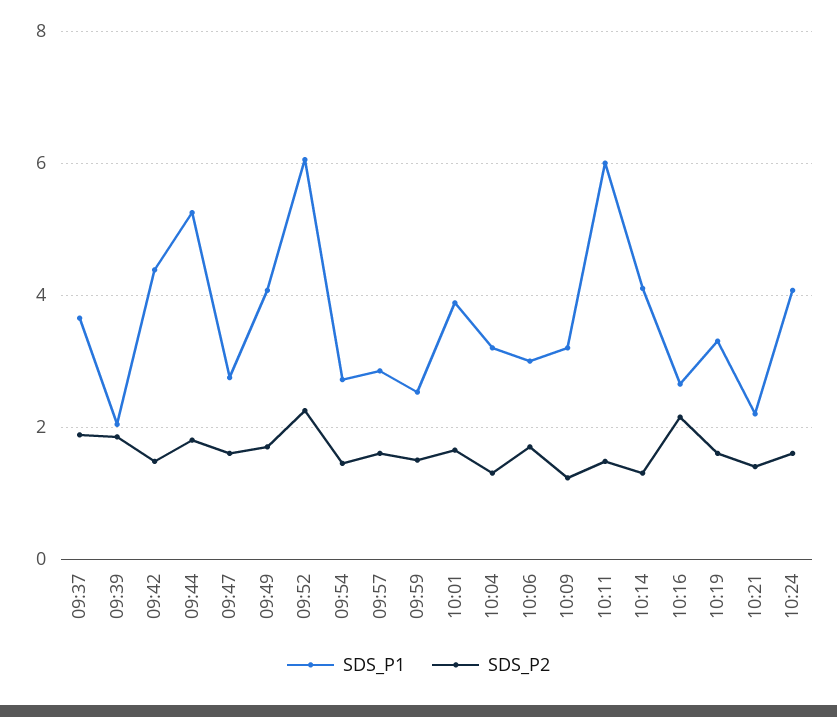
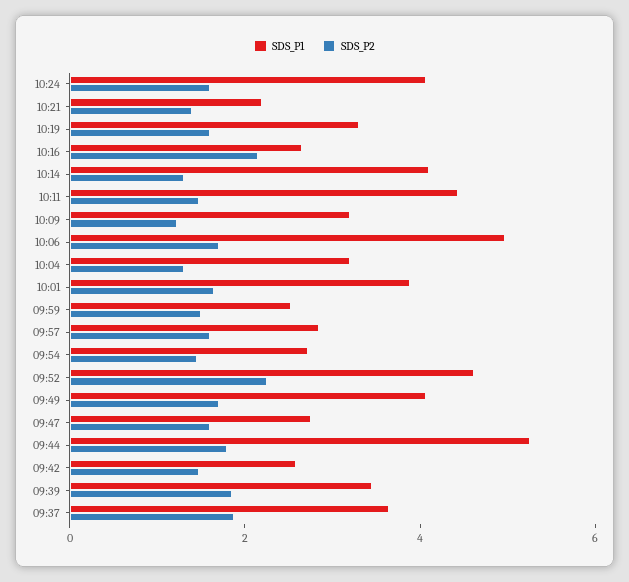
SDS_P1, 09:39: 2 -> 3.5
SDS_P1, 09:42: 4.4 -> 2.5
SDS_P1, 09:52: 6 -> 4.5
SDS_P1, 10:06: 3 -> 5
SDS_P1, 10:11: 6 -> 4.5

